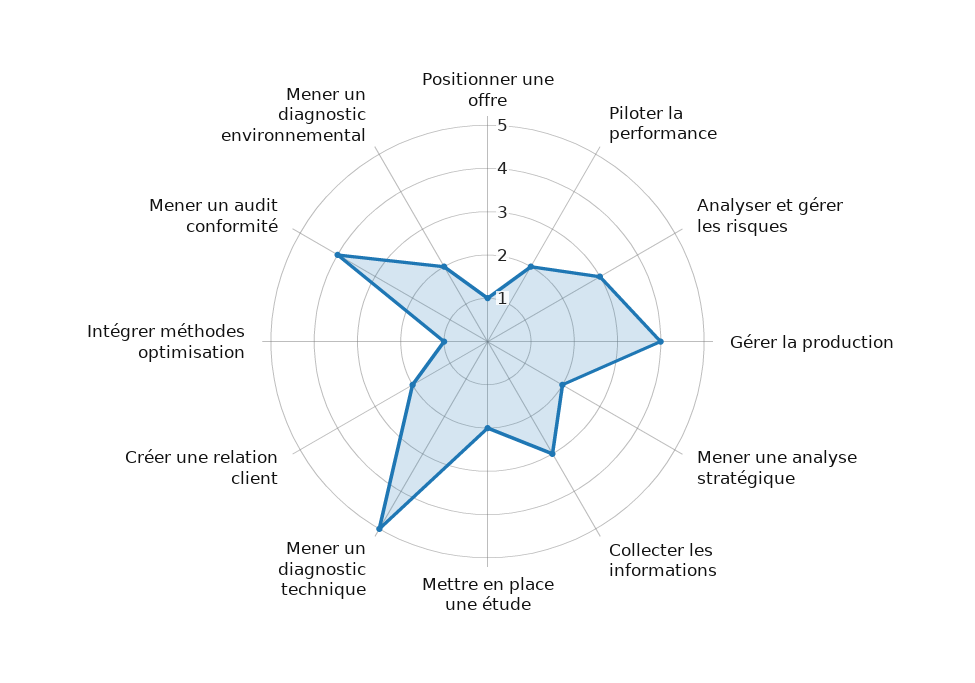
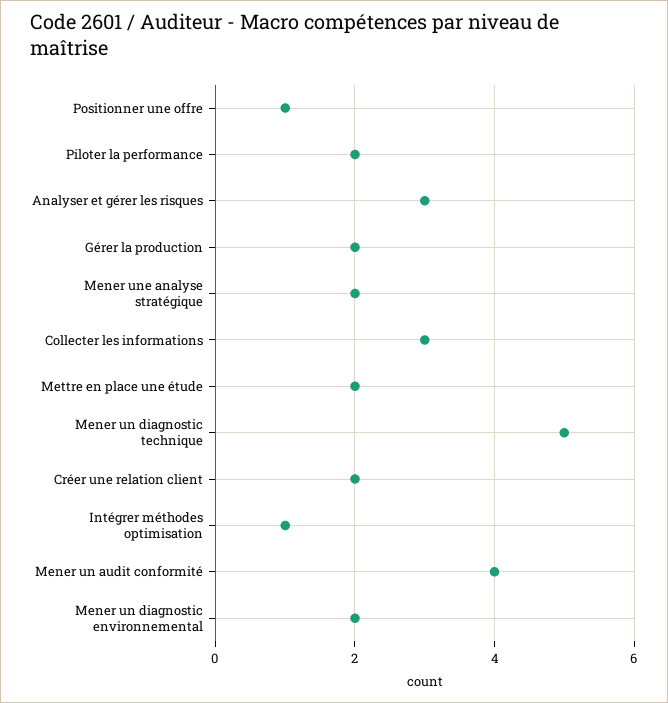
Gérer la production: 4 -> 2

